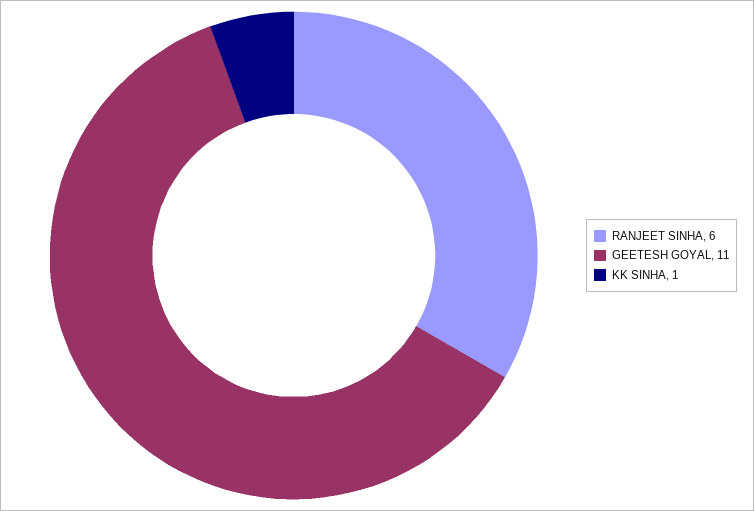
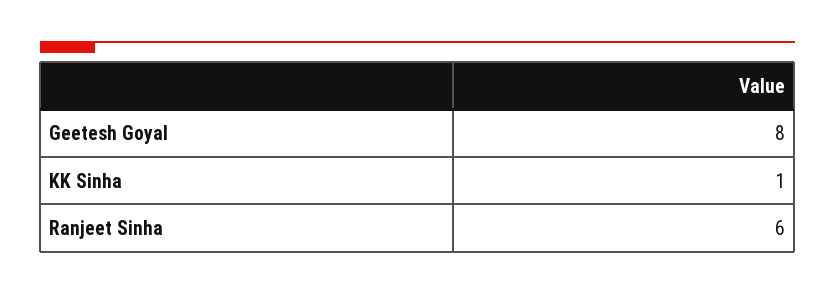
GEETESH GOYAL: 11 -> 8

